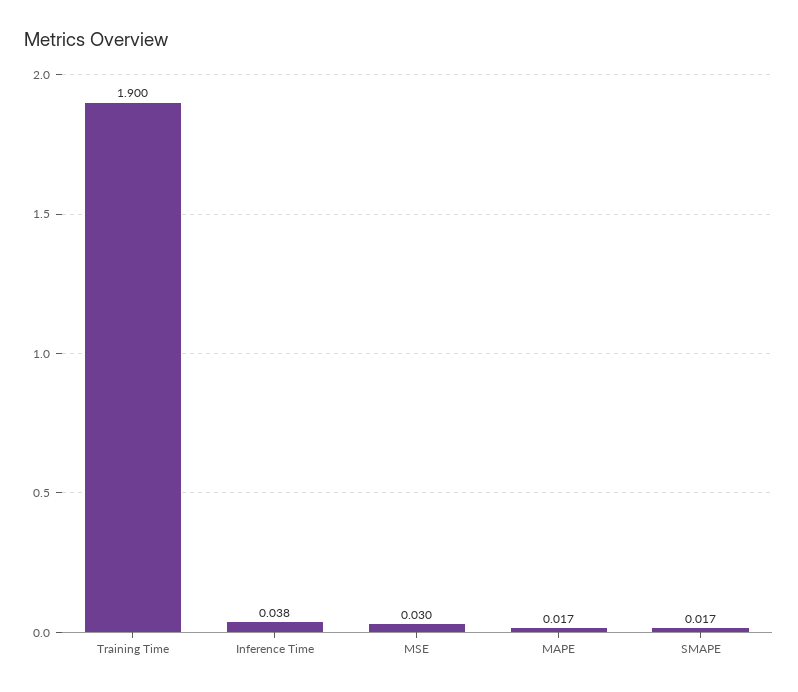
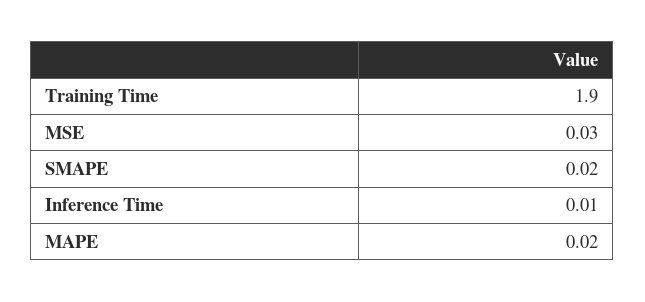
Inference Time: 0.038 -> 0.01

